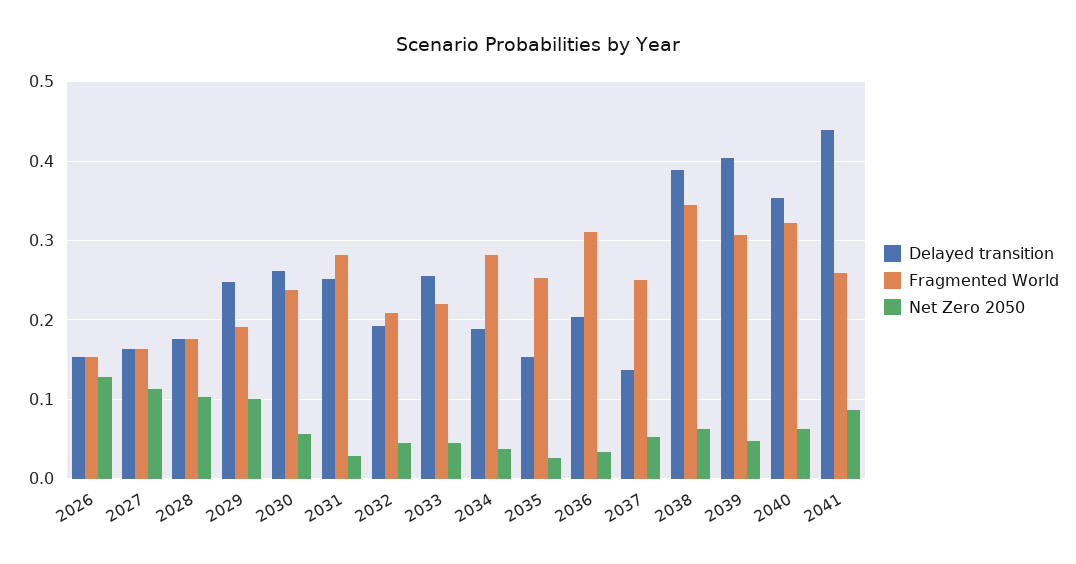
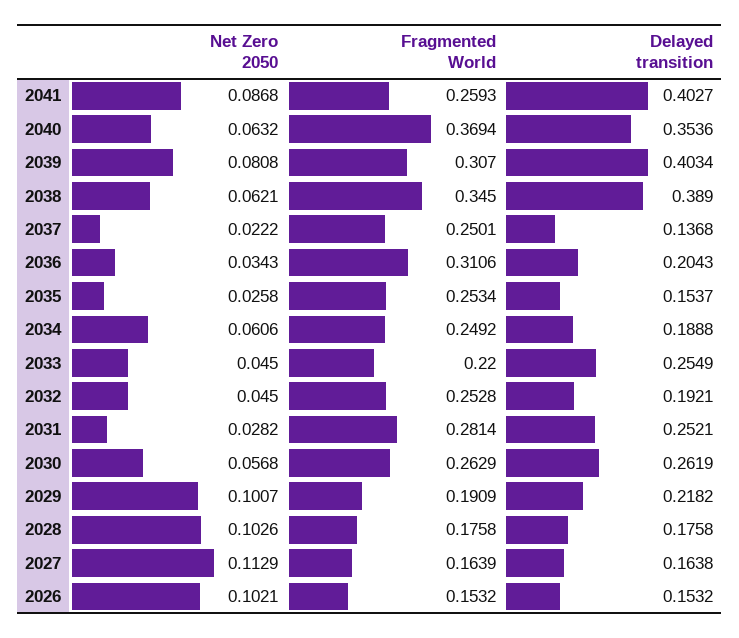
Net Zero 2050, 2026: 0.13 -> 0.1021
Delayed transition, 2029: 0.25 -> 0.2182
Fragmented World, 2030: 0.24 -> 0.2629
Fragmented World, 2032: 0.21 -> 0.2528
Fragmented World, 2034: 0.28 -> 0.2492
Net Zero 2050, 2034: 0.04 -> 0.0606
Net Zero 2050, 2037: 0.05 -> 0.0222
Net Zero 2050, 2039: 0.05 -> 0.0808
Fragmented World, 2040: 0.32 -> 0.3694
Delayed transition, 2041: 0.44 -> 0.4027

